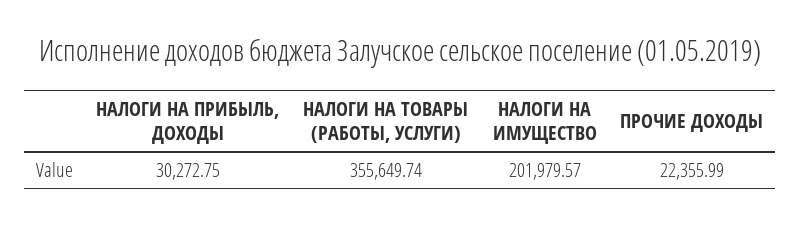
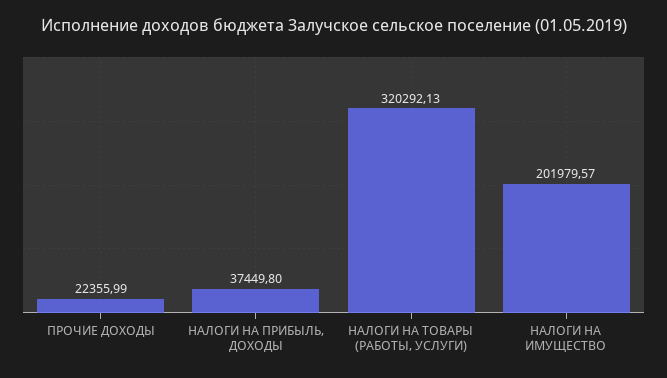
НАЛОГИ НА ПРИБЫЛЬ, ДОХОДЫ: 30272.75 -> 37449.8
НАЛОГИ НА ТОВАРЫ (РАБОТЫ, УСЛУГИ): 355649.74 -> 320292.13

